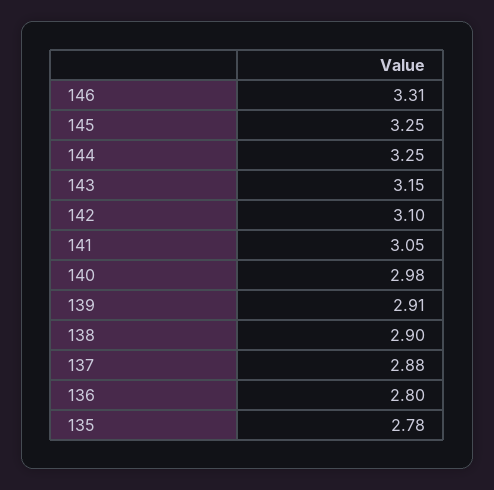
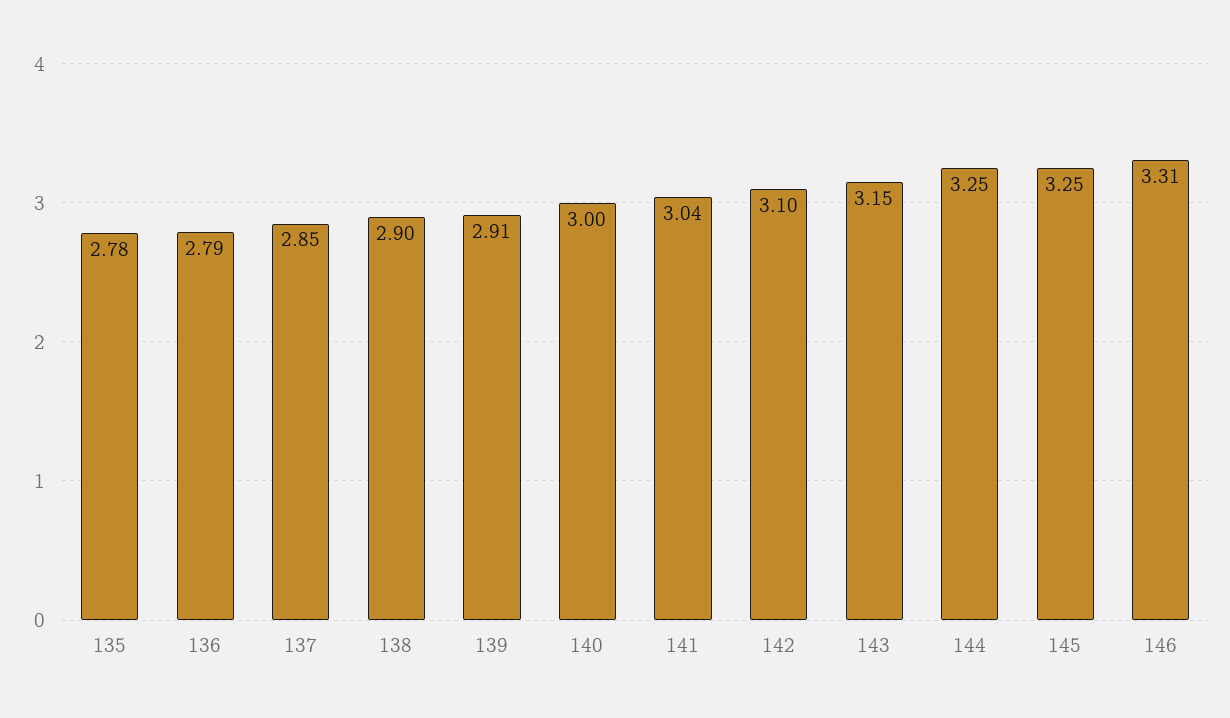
141: 3.05 -> 3.04
140: 2.98 -> 3
137: 2.88 -> 2.85
136: 2.8 -> 2.79

